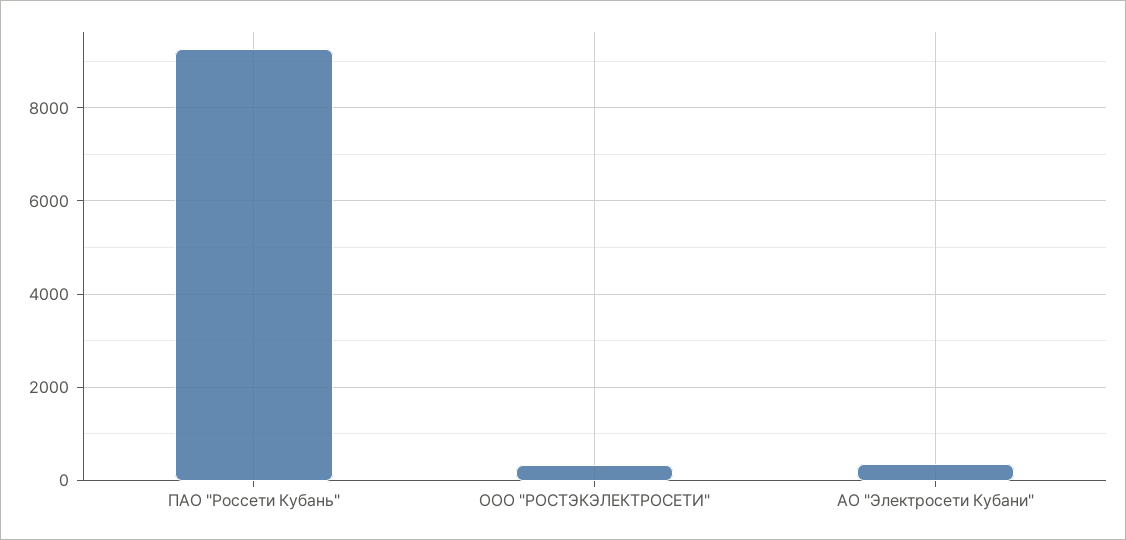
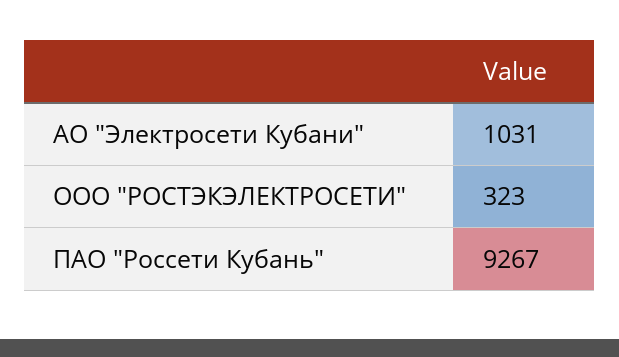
АО "Электросети Кубани": 400 -> 1031

